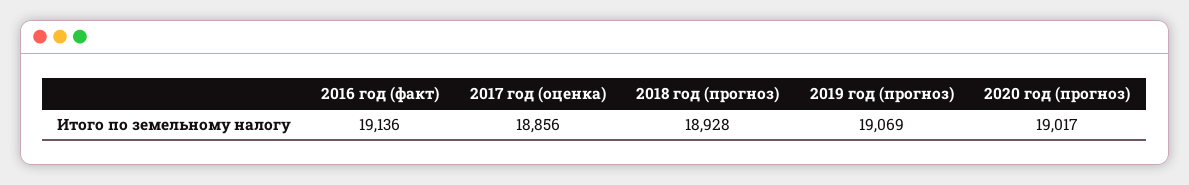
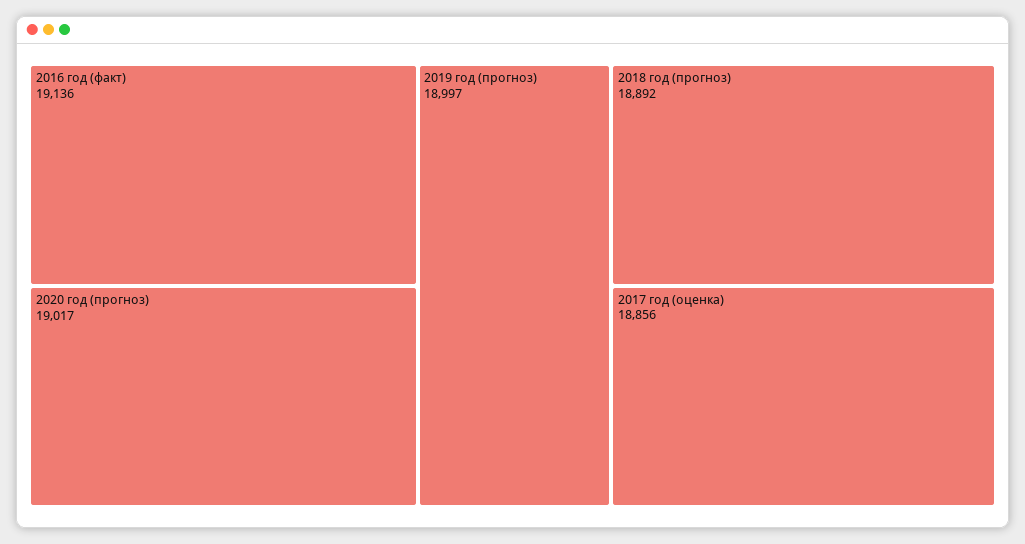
2018 год (прогноз): 18928 -> 18892
2019 год (прогноз): 19069 -> 18997

